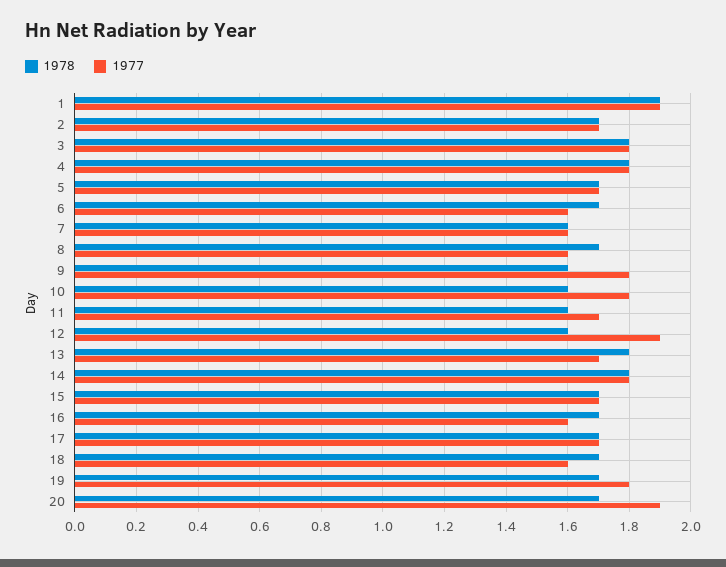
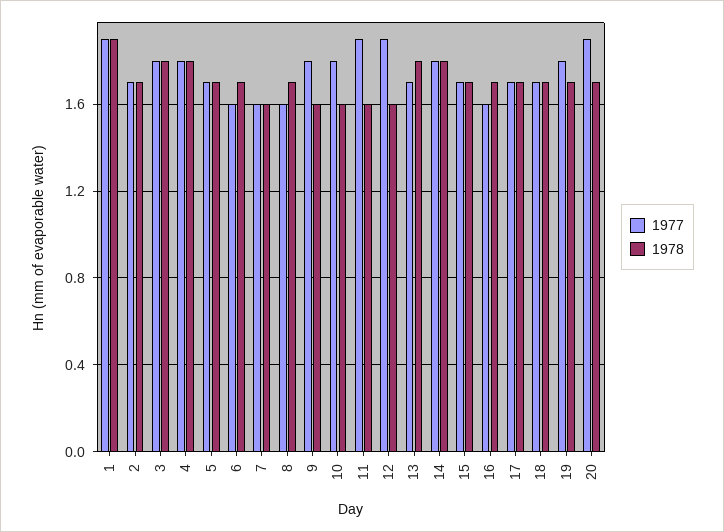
1977, 11: 1.7 -> 1.9
1977, 18: 1.6 -> 1.7

